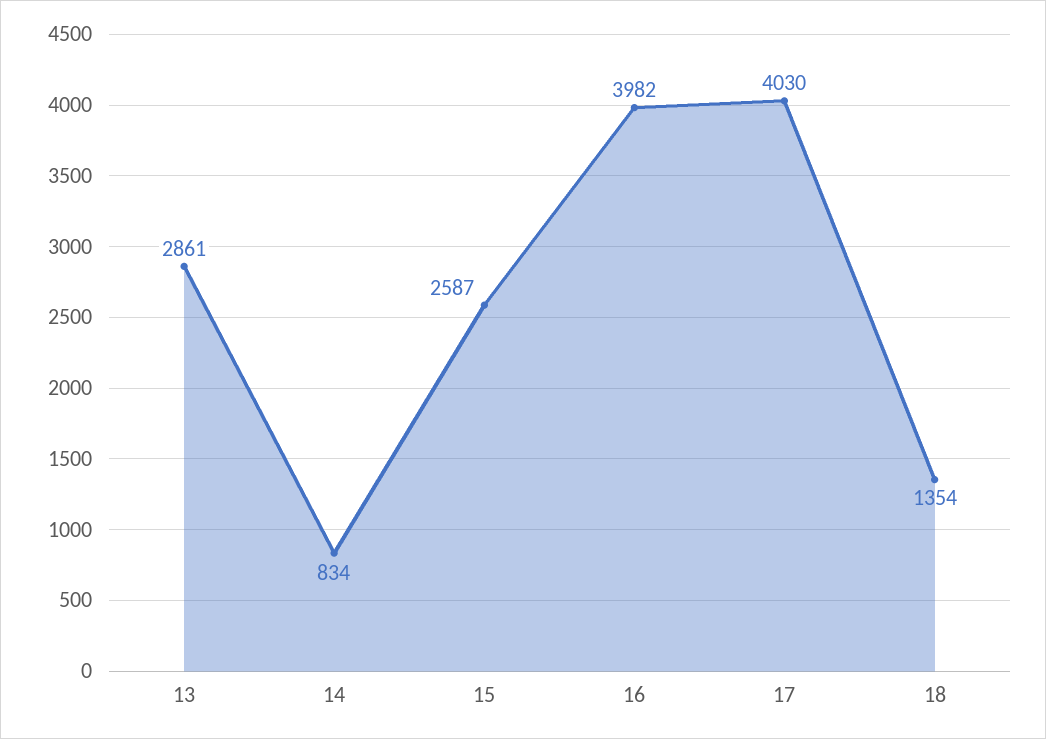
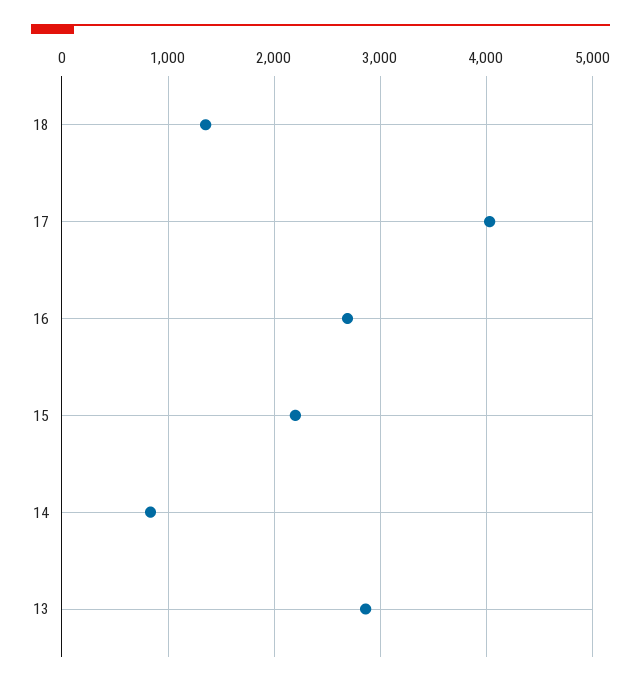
15: 2587 -> 2200
16: 3982 -> 2700

